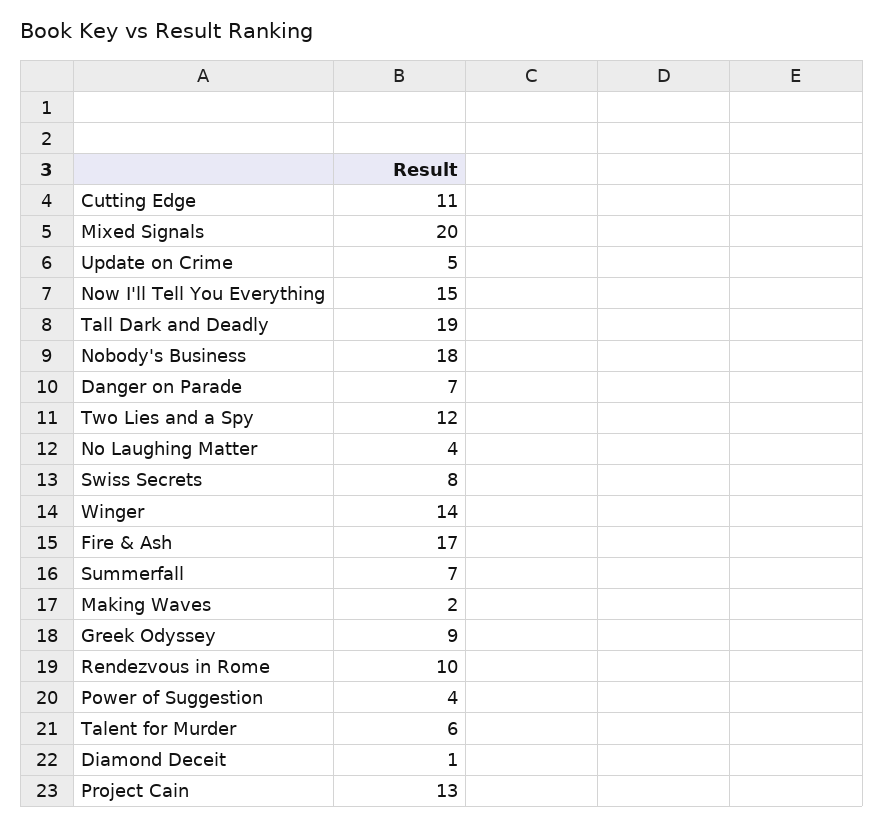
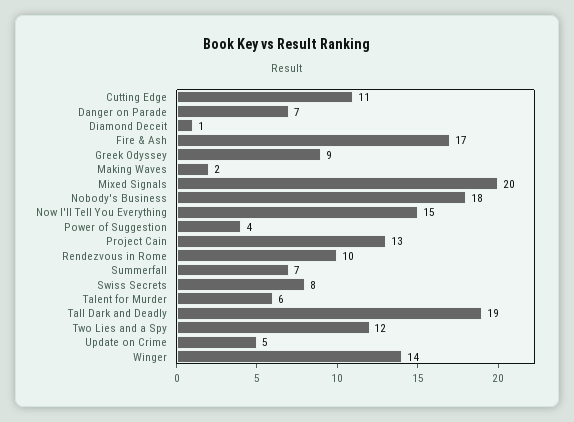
No Laughing Matter: 4 -> none

